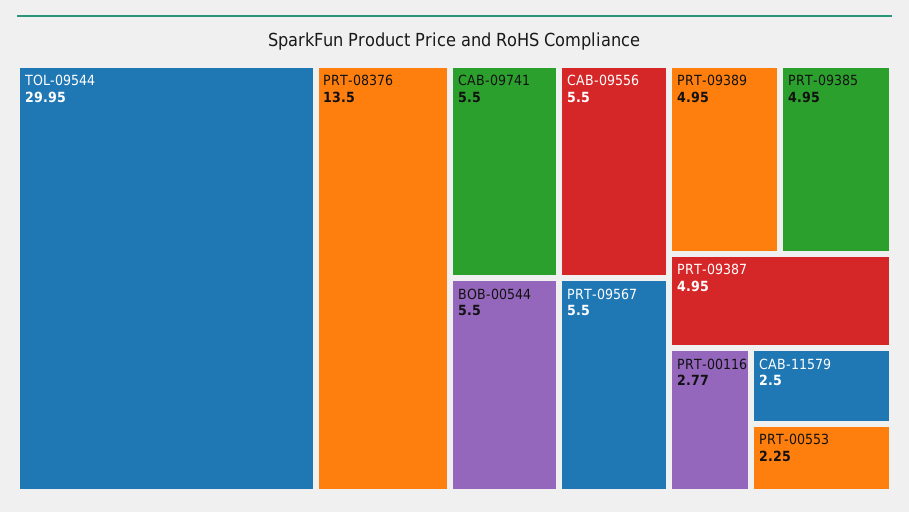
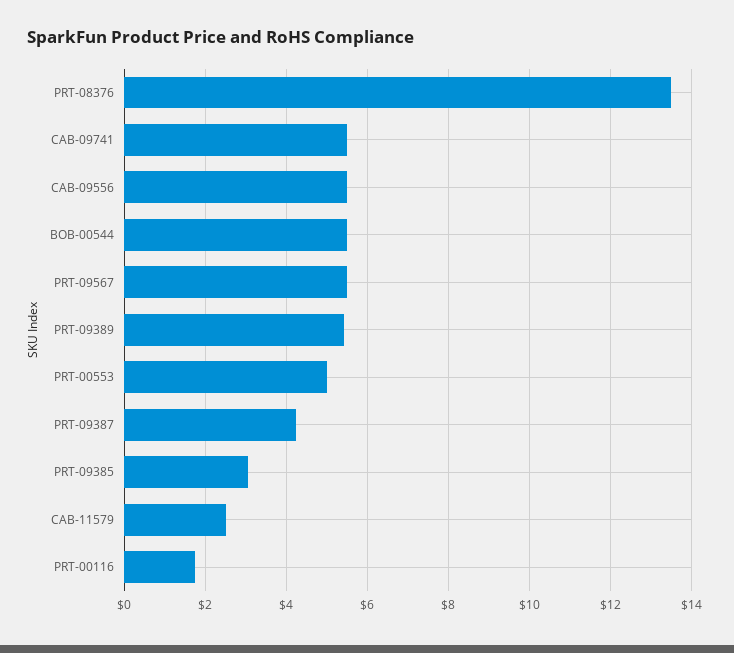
TOL-09544: 29.95 -> none
PRT-09389: 4.95 -> 5.4
PRT-09385: 4.95 -> 3
PRT-09387: 4.95 -> 4.2
PRT-00116: 2.77 -> 1.8
PRT-00553: 2.25 -> 5

